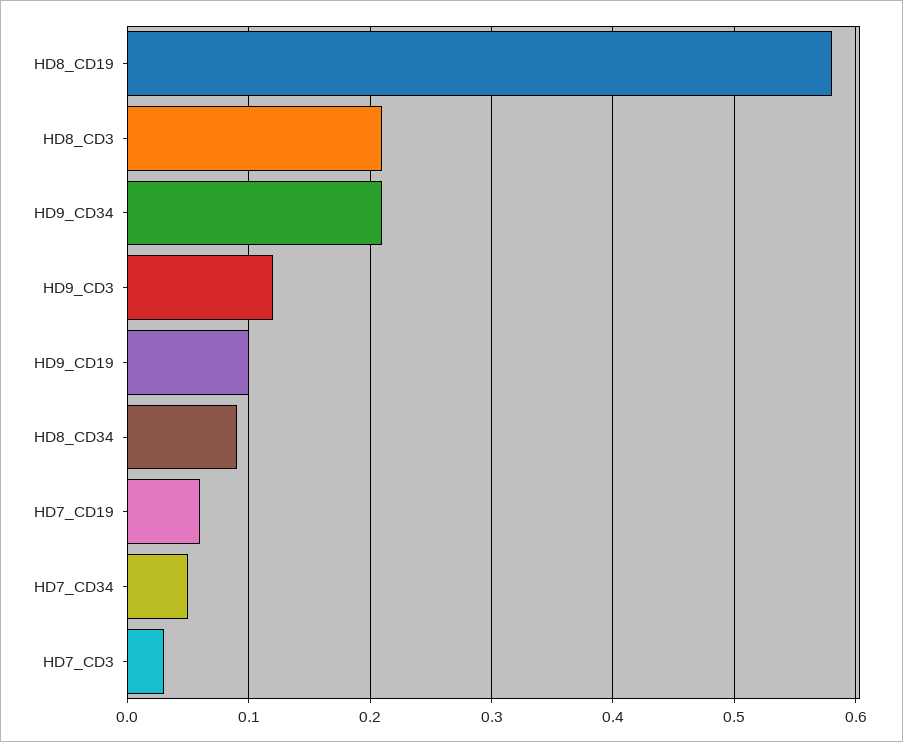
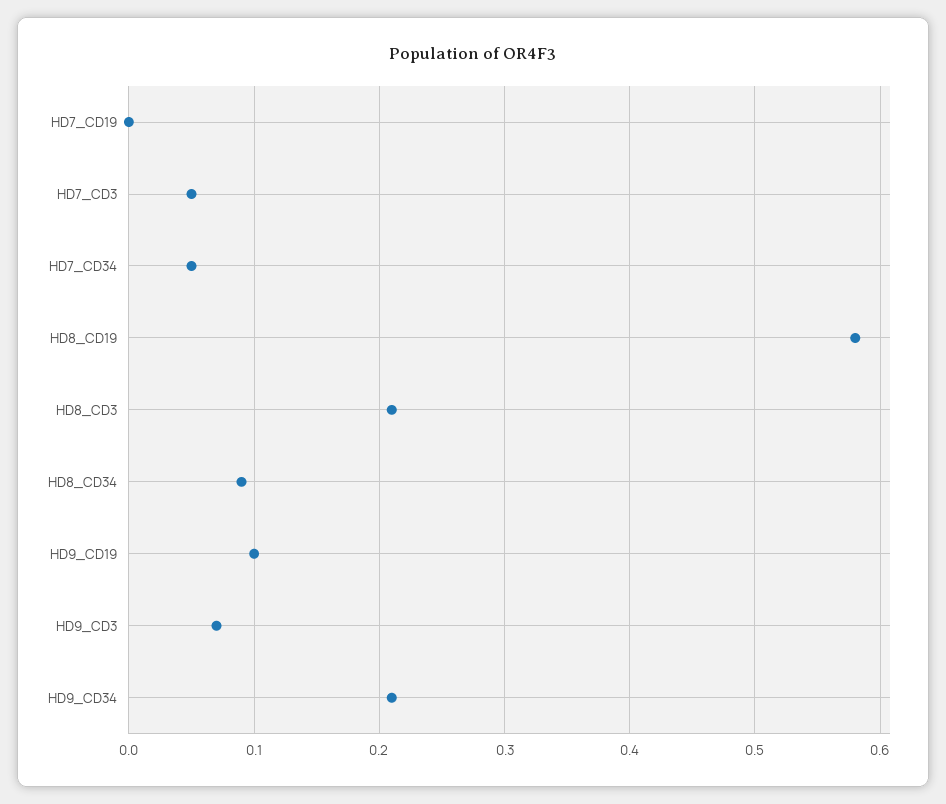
HD9_CD3: 0.12 -> 0.07
HD7_CD19: 0.06 -> 0
HD7_CD3: 0.03 -> 0.05

